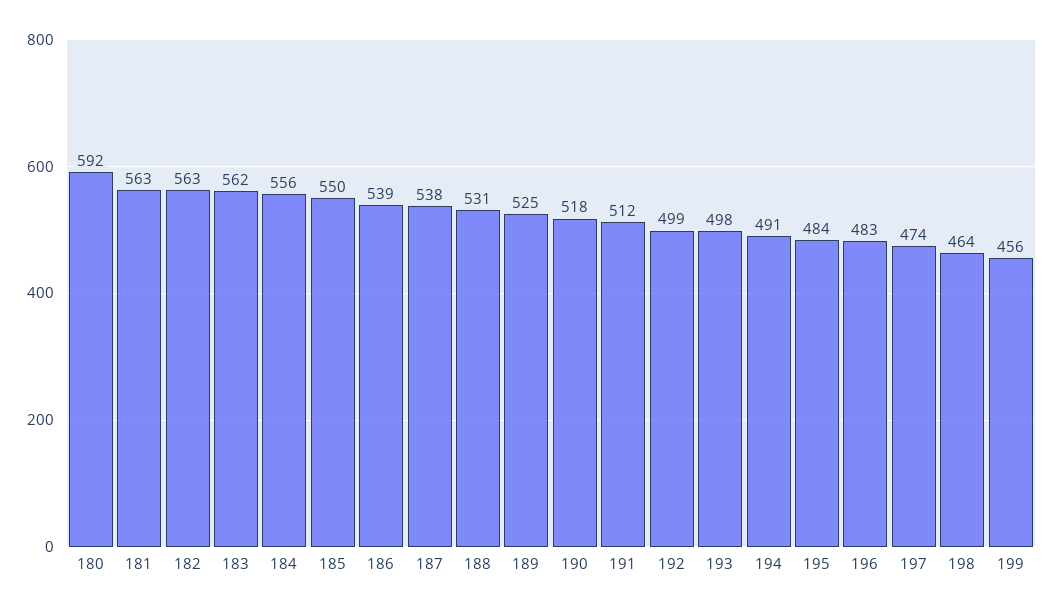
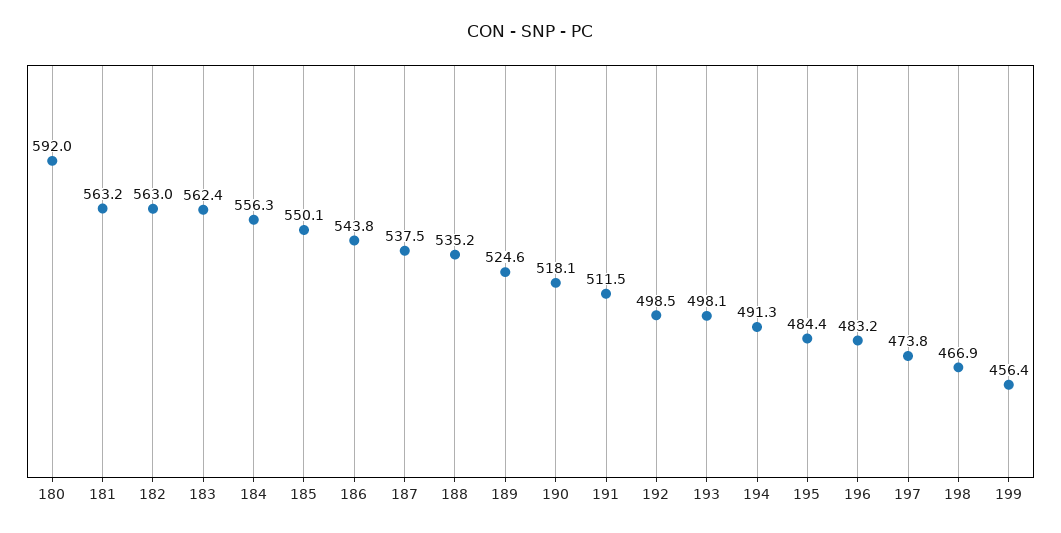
186: 539 -> 543.8
188: 531 -> 535.2
198: 464 -> 466.9

